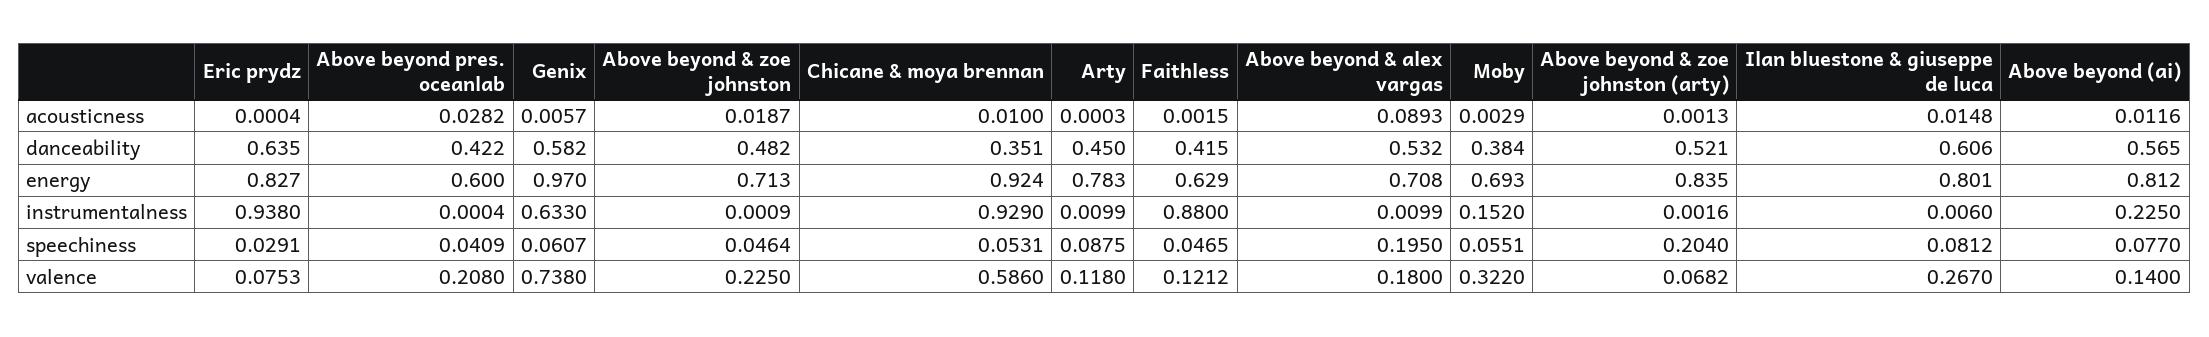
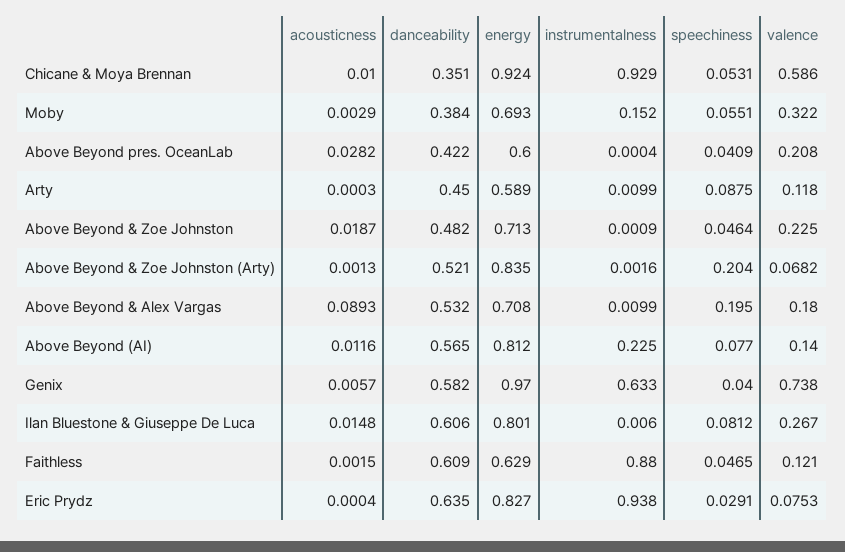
Faithless, danceability: 0.415 -> 0.609
Arty, energy: 0.783 -> 0.589
Genix, speechiness: 0.0607 -> 0.04
Faithless, valence: 0.1212 -> 0.121

